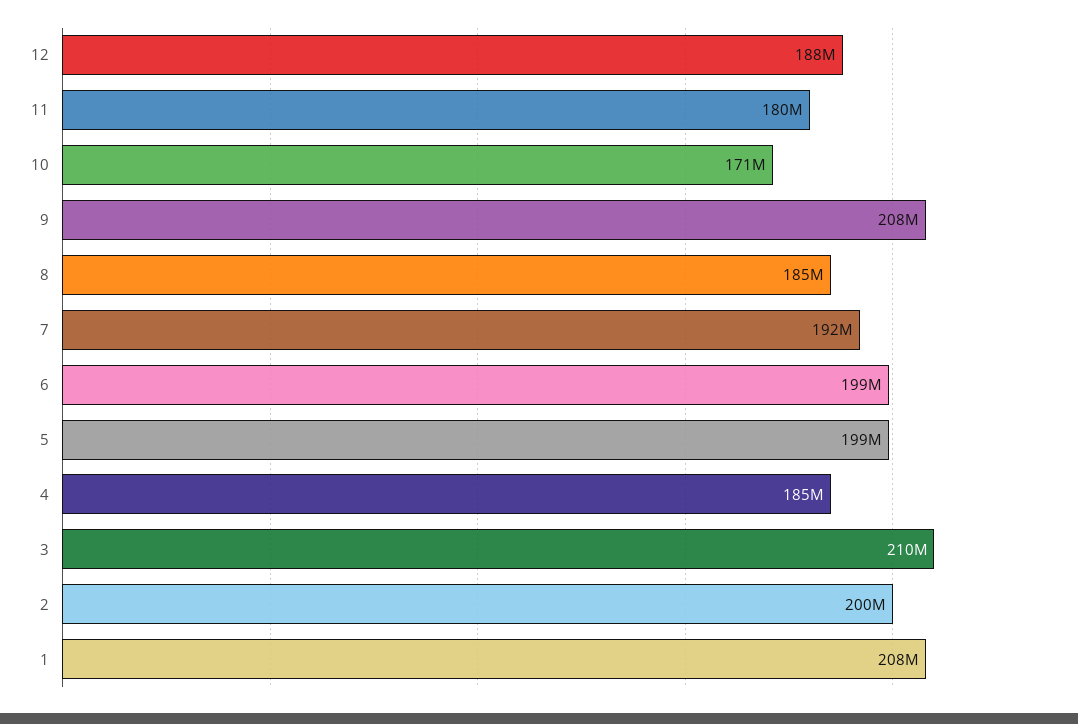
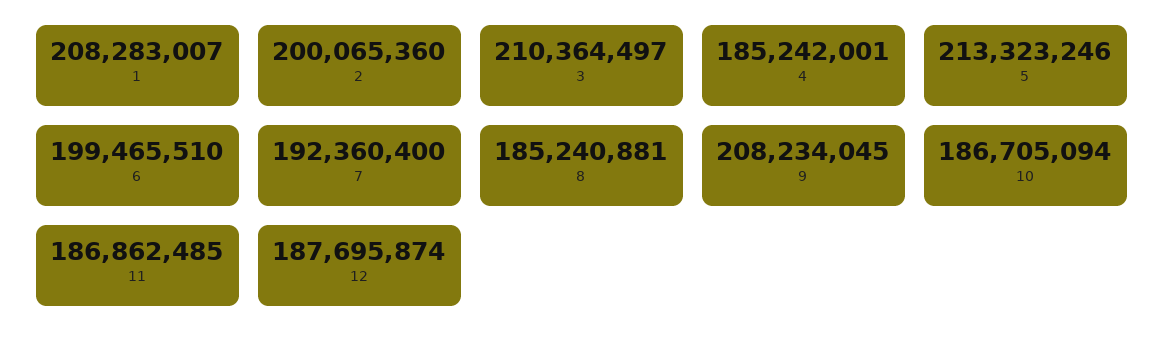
11: 180000000 -> 186862485
10: 171000000 -> 186705094
5: 199000000 -> 213323246

